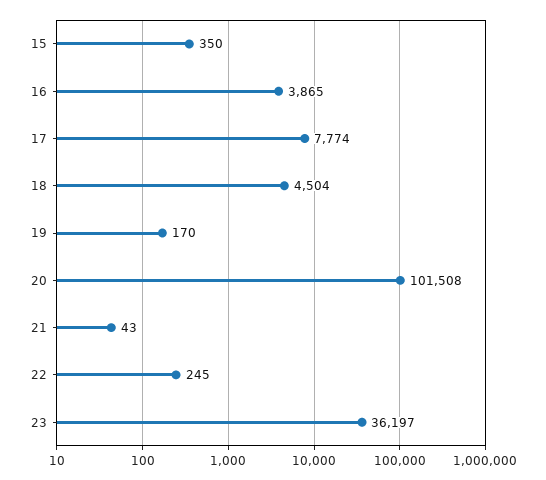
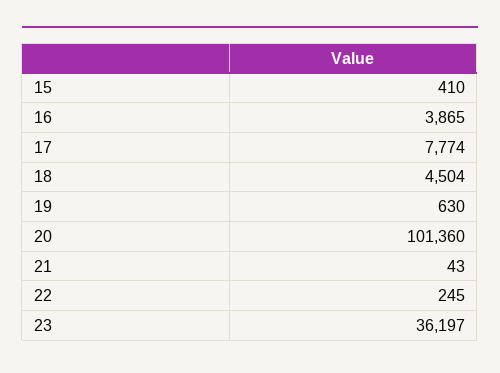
15: 350 -> 410
19: 170 -> 630
20: 101508 -> 101360

